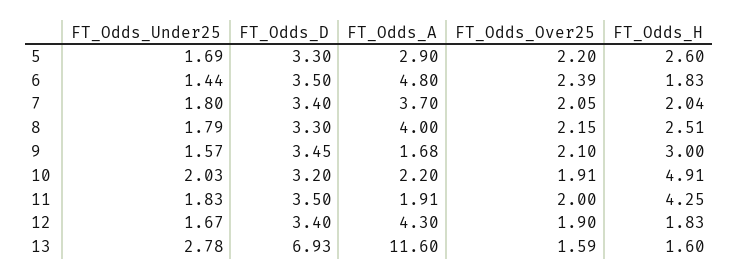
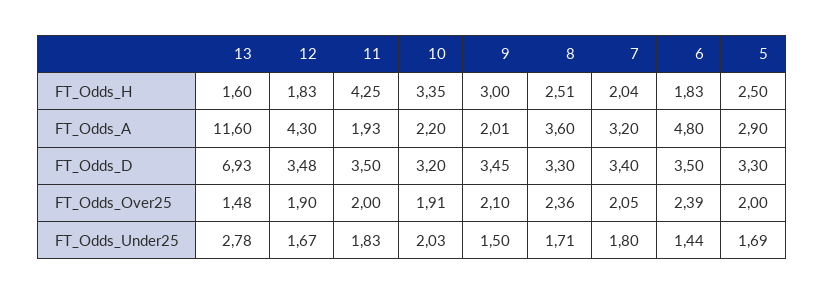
FT_Odds_Over25, 5: 2.2 -> 2
FT_Odds_H, 5: 2.6 -> 2.5
FT_Odds_A, 7: 3.7 -> 3.2
FT_Odds_Under25, 8: 1.79 -> 1.71
FT_Odds_A, 8: 4 -> 3.6
FT_Odds_Over25, 8: 2.15 -> 2.36
FT_Odds_Under25, 9: 1.57 -> 1.5
FT_Odds_A, 9: 1.68 -> 2.01
FT_Odds_H, 10: 4.91 -> 3.35
FT_Odds_A, 11: 1.91 -> 1.93
FT_Odds_D, 12: 3.4 -> 3.48
FT_Odds_Over25, 13: 1.59 -> 1.48

